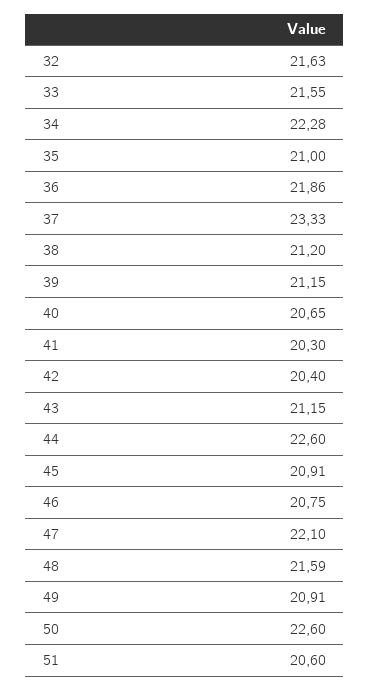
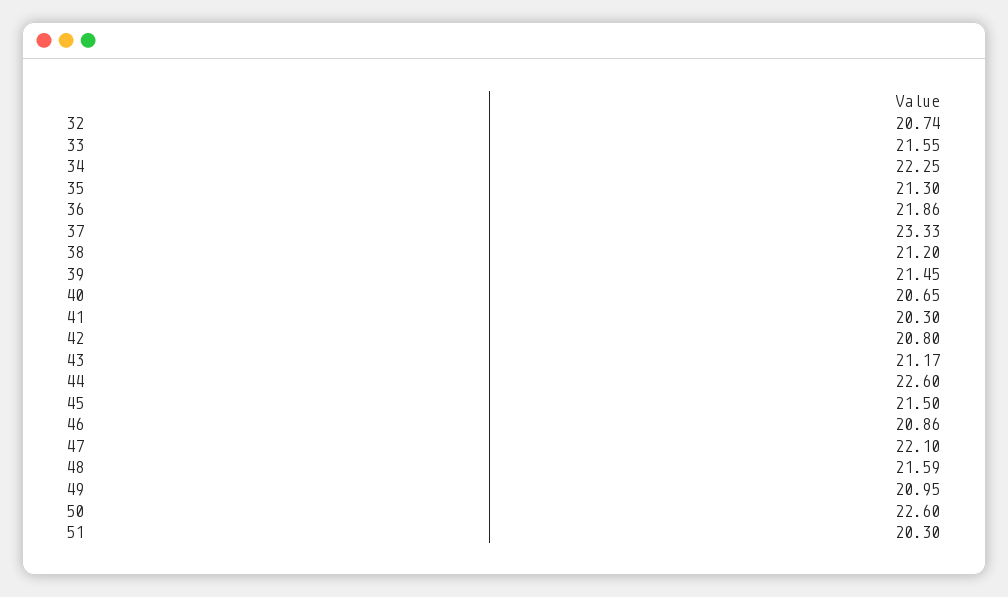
32: 21.63 -> 20.74
34: 22.28 -> 22.25
35: 21 -> 21.3
39: 21.15 -> 21.45
42: 20.4 -> 20.8
43: 21.15 -> 21.17
45: 20.91 -> 21.5
46: 20.75 -> 20.86
49: 20.91 -> 20.95
51: 20.6 -> 20.3

